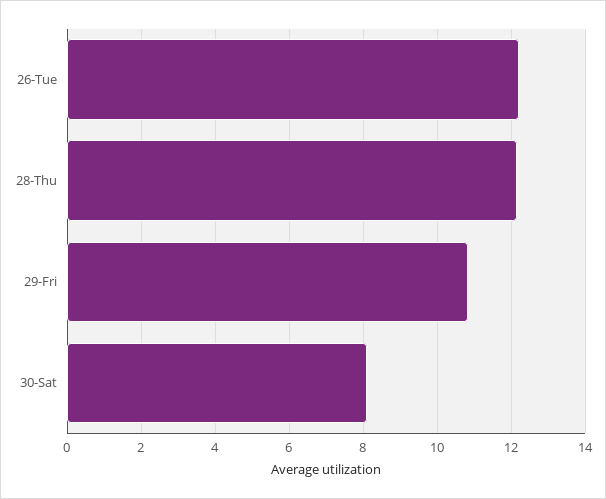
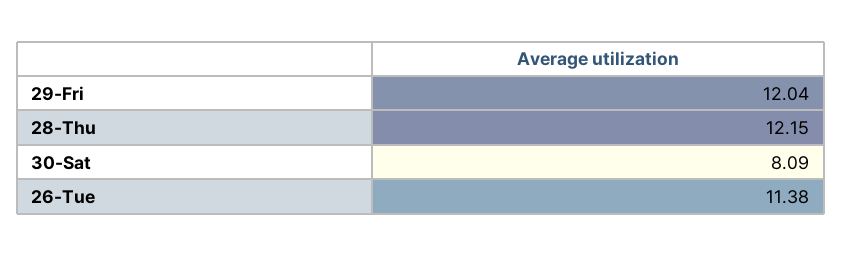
26-Tue: 12.2 -> 11.38
29-Fri: 10.8 -> 12.04

